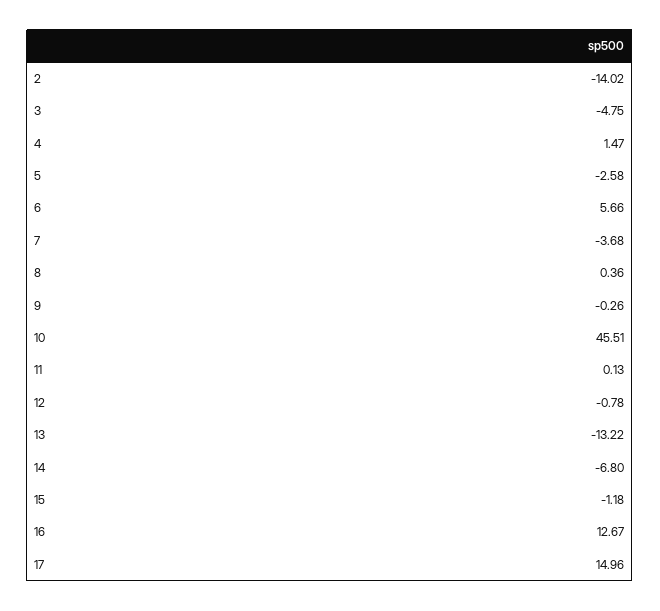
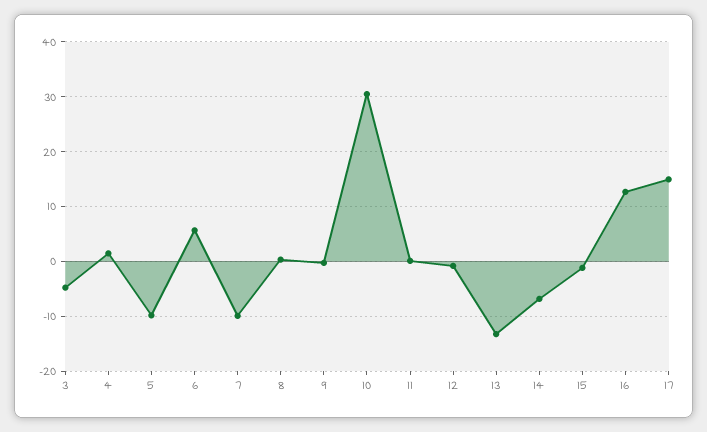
2: -14.02 -> none
5: -2.58 -> -10
7: -3.68 -> -10
10: 45.51 -> 30

